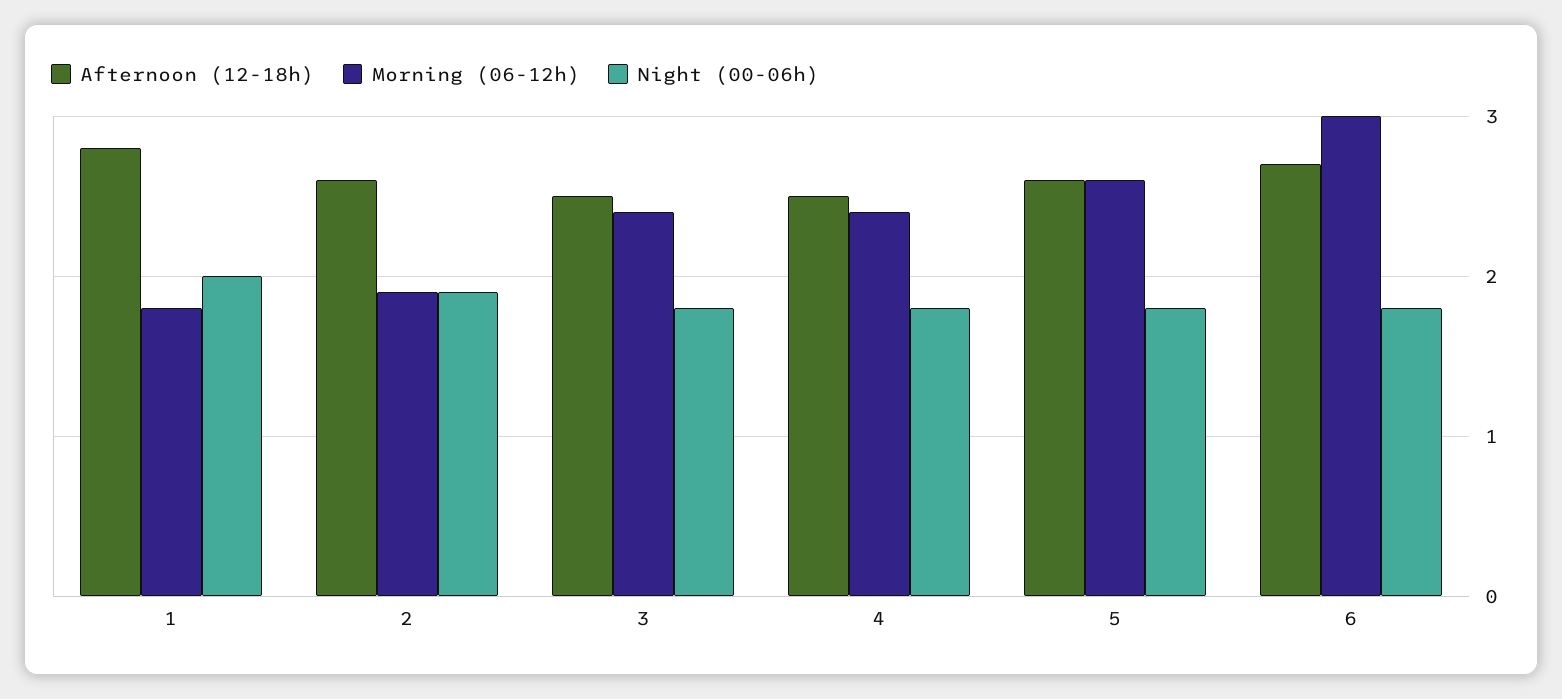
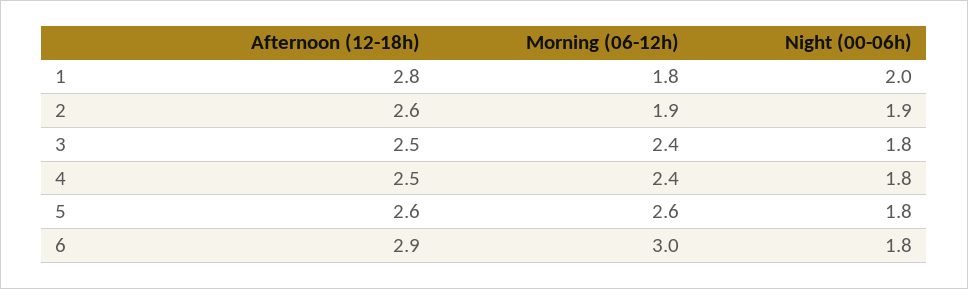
Afternoon (12-18h), 6: 2.7 -> 2.9

